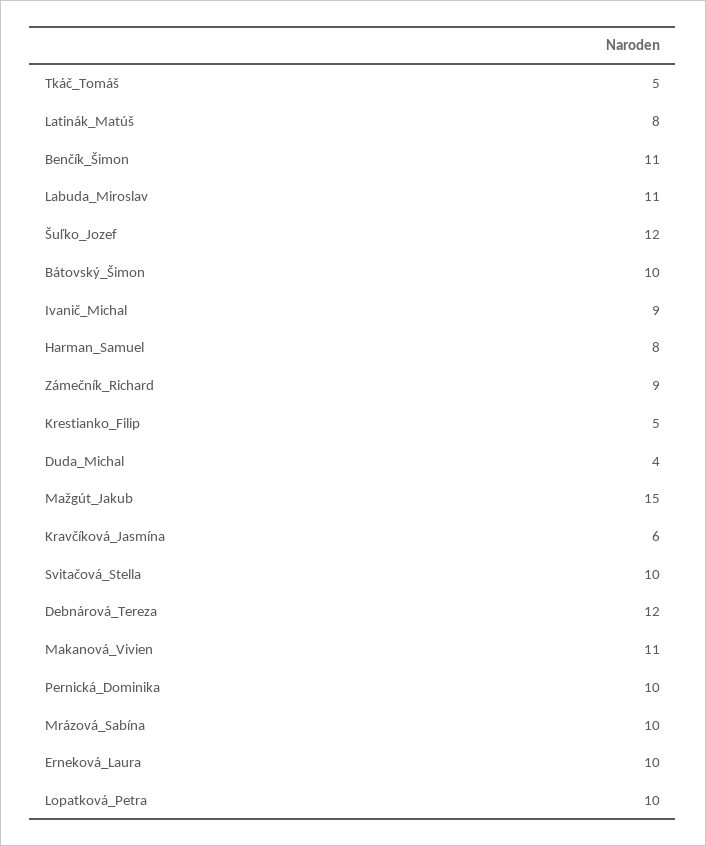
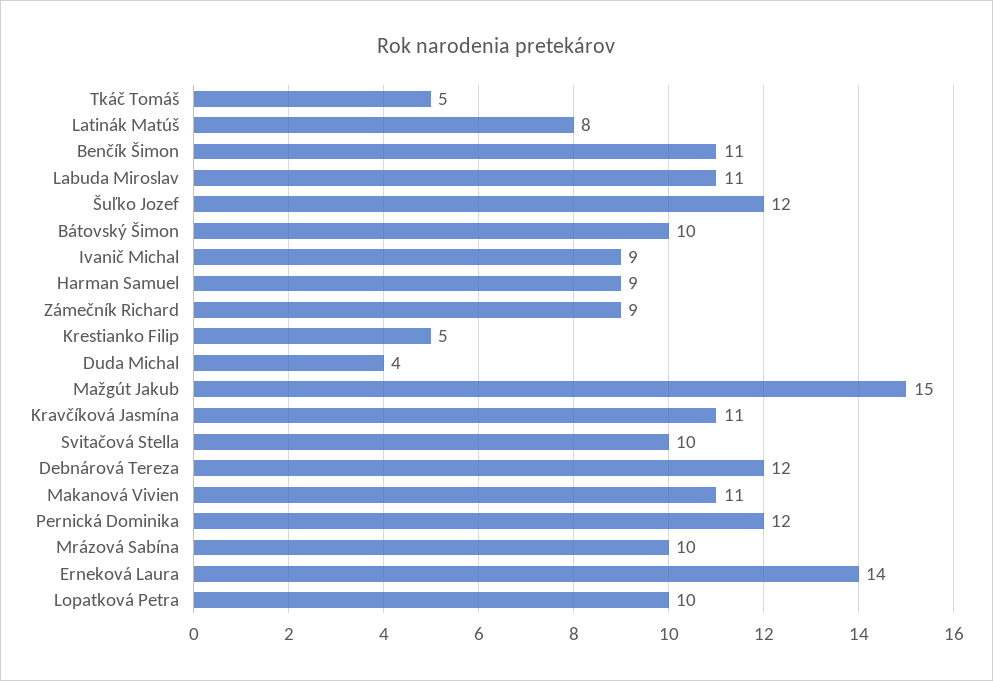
Harman_Samuel: 8 -> 9
Kravčíková_Jasmína: 6 -> 11
Pernická_Dominika: 10 -> 12
Erneková_Laura: 10 -> 14

